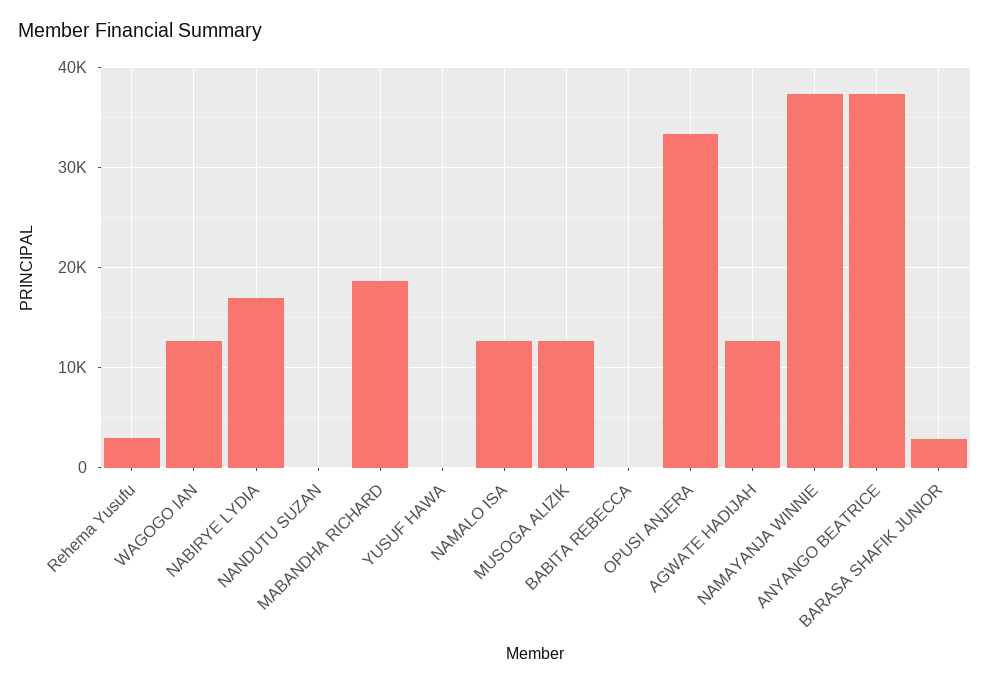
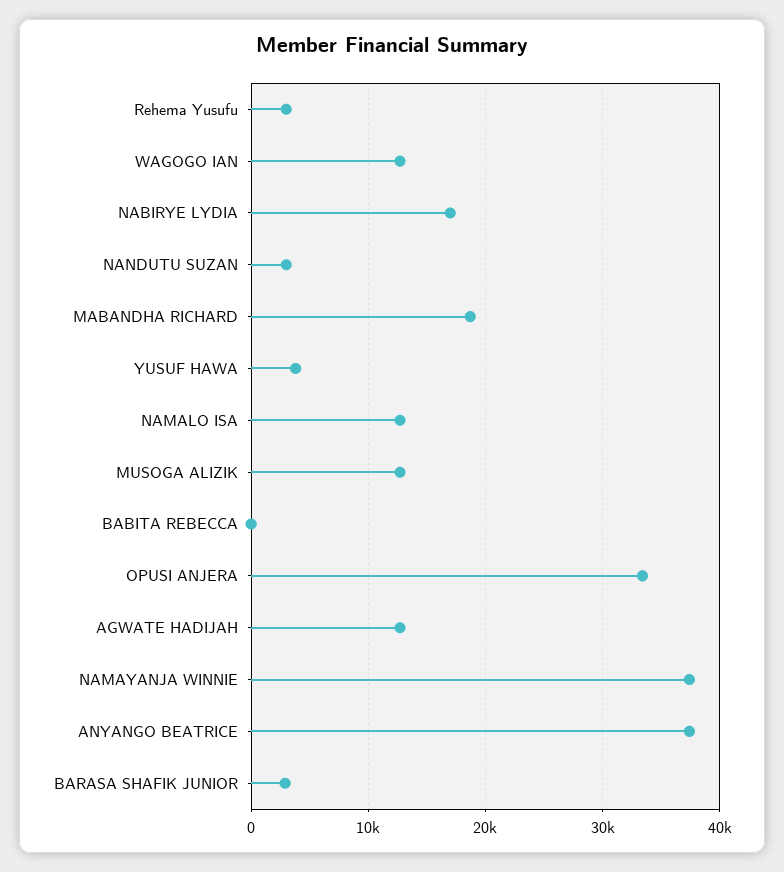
NANDUTU SUZAN: 0 -> 3000
YUSUF HAWA: 0 -> 4000

